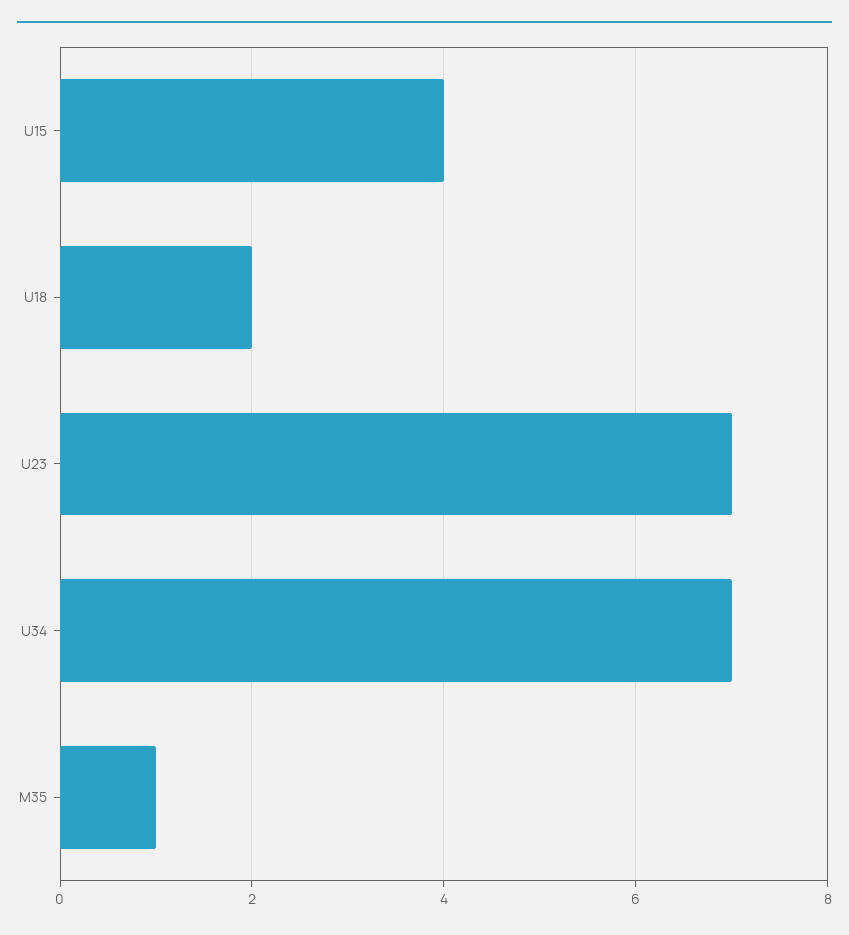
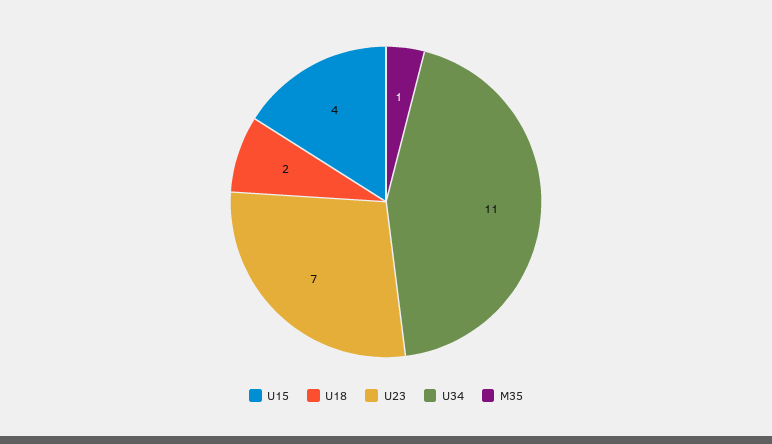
U34: 7 -> 11

